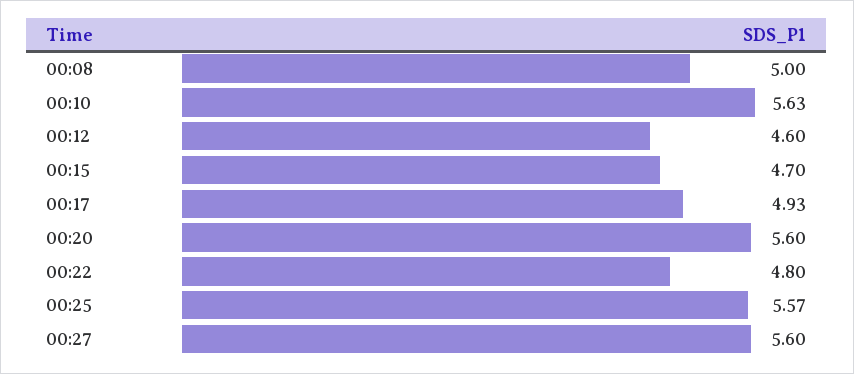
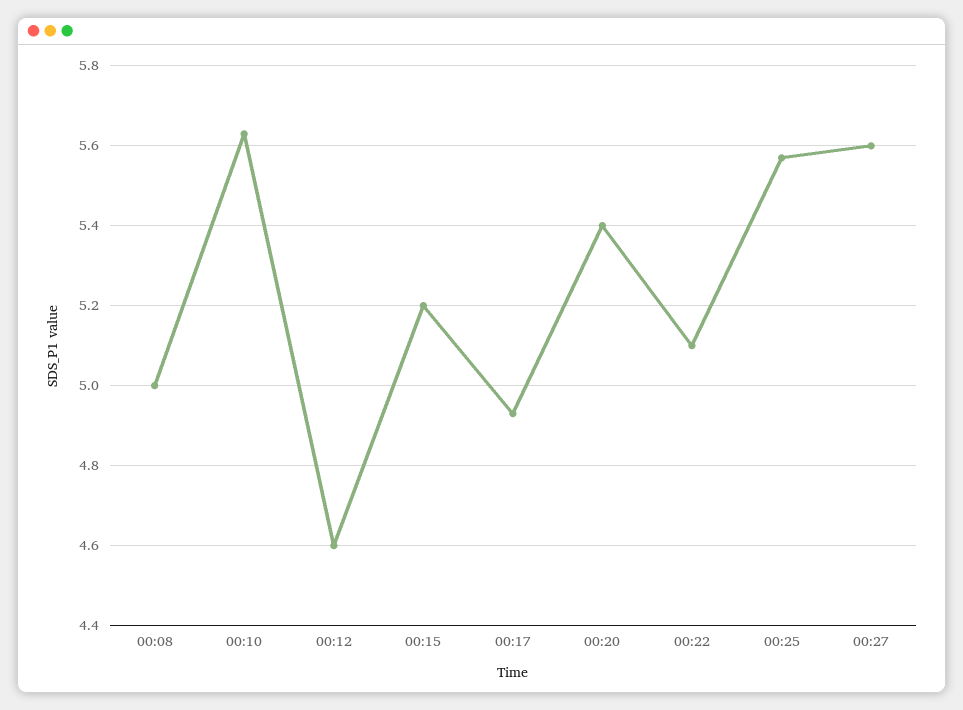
00:15: 4.7 -> 5.2
00:20: 5.6 -> 5.4
00:22: 4.8 -> 5.1

